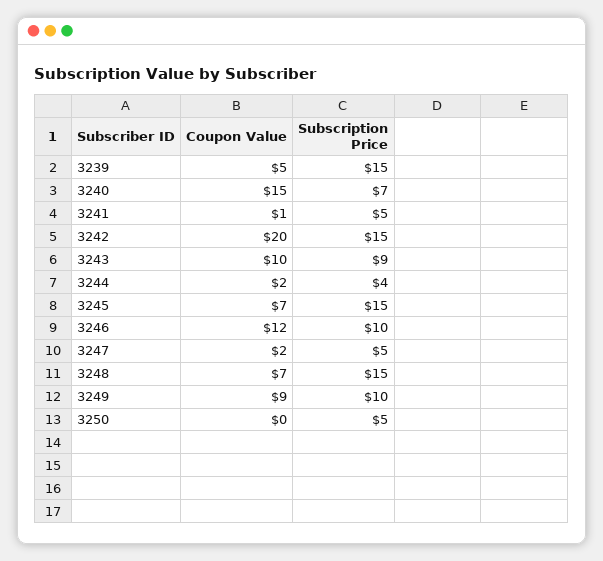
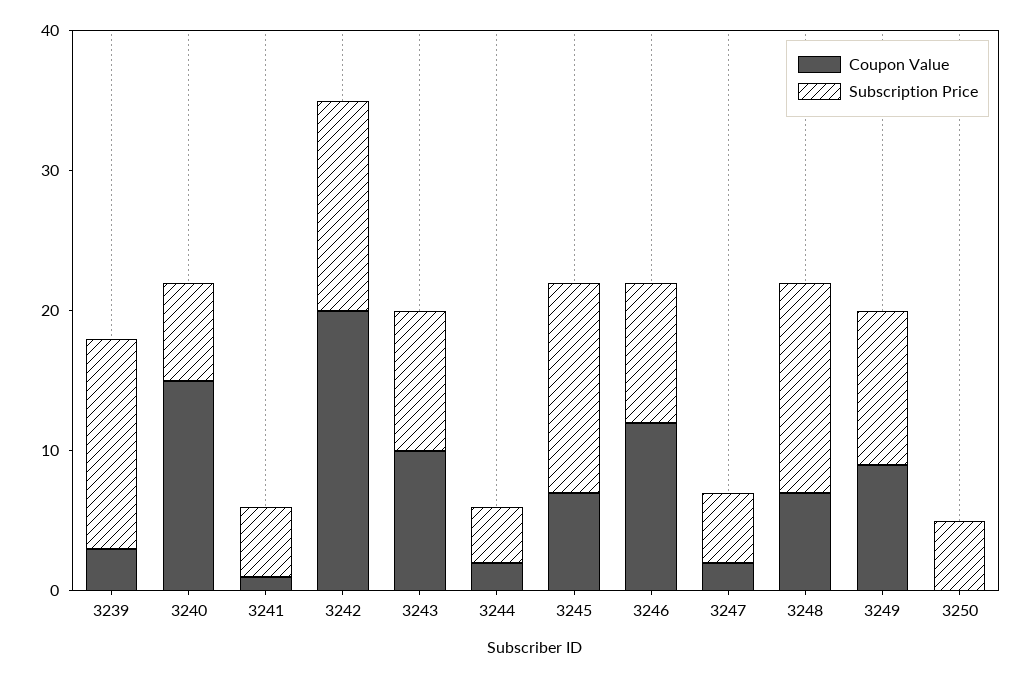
Coupon Value, 3239: 5 -> 3
Subscription Price, 3243: 9 -> 10
Subscription Price, 3249: 10 -> 11

